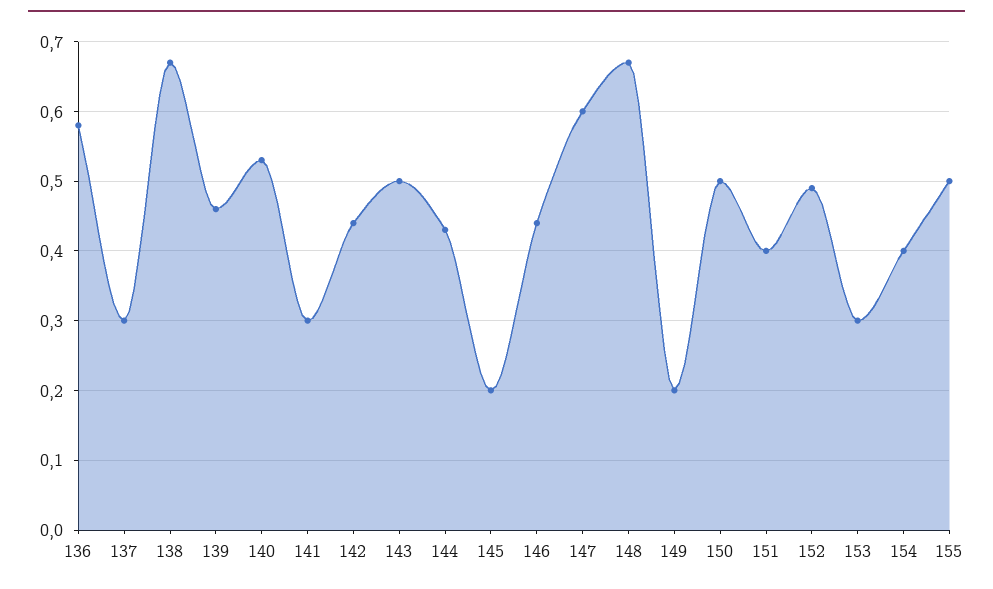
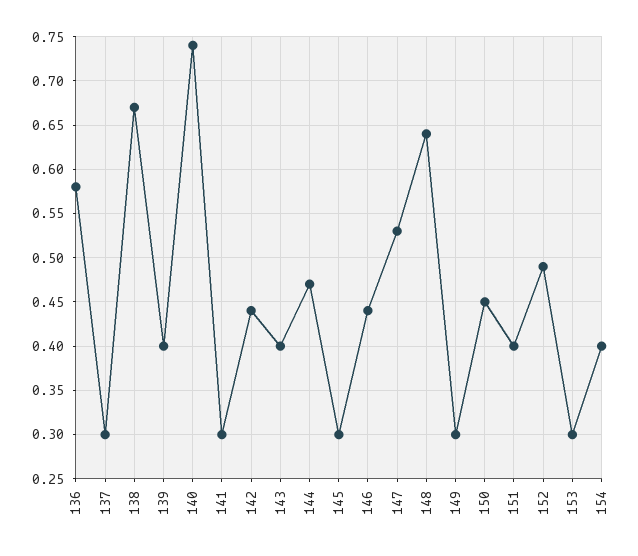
139: 0.46 -> 0.4
140: 0.53 -> 0.74
143: 0.5 -> 0.4
144: 0.43 -> 0.47
145: 0.2 -> 0.3
147: 0.6 -> 0.53
148: 0.67 -> 0.64
149: 0.2 -> 0.3
150: 0.5 -> 0.45
155: 0.5 -> none

